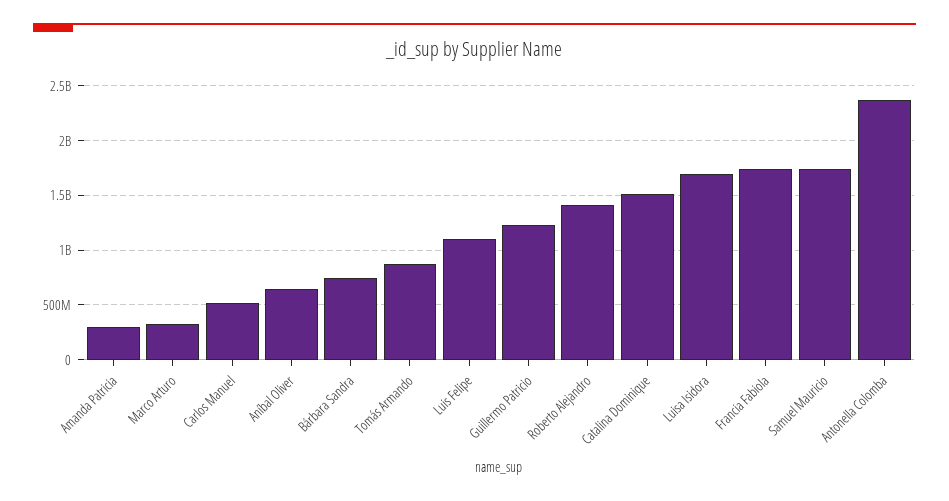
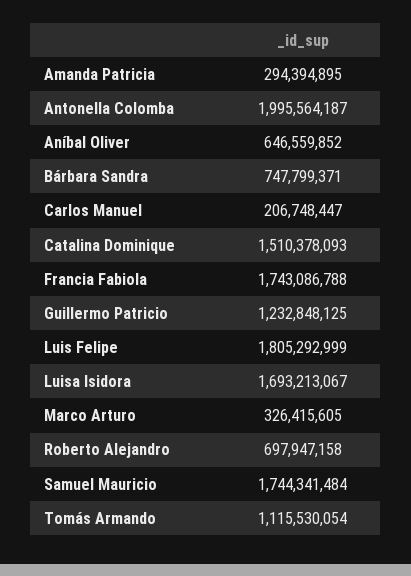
Carlos Manuel: 500000000 -> 206748447
Tomás Armando: 900000000 -> 1115530054
Luis Felipe: 1100000000 -> 1805292999
Roberto Alejandro: 1400000000 -> 697947158
Antonella Colomba: 2400000000 -> 1995564187

